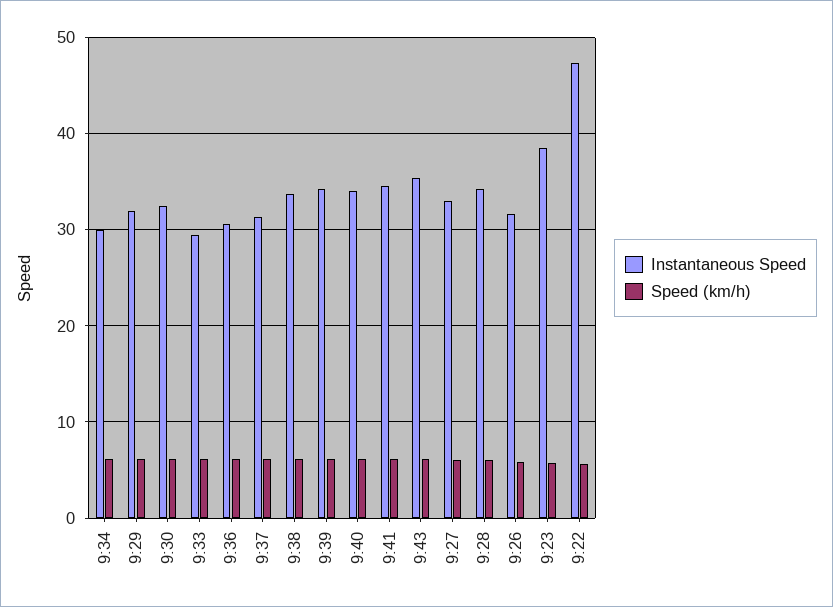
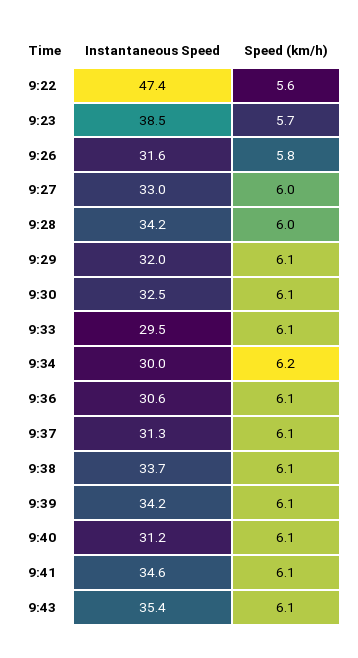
Instantaneous Speed, 9:40: 34 -> 31.2

